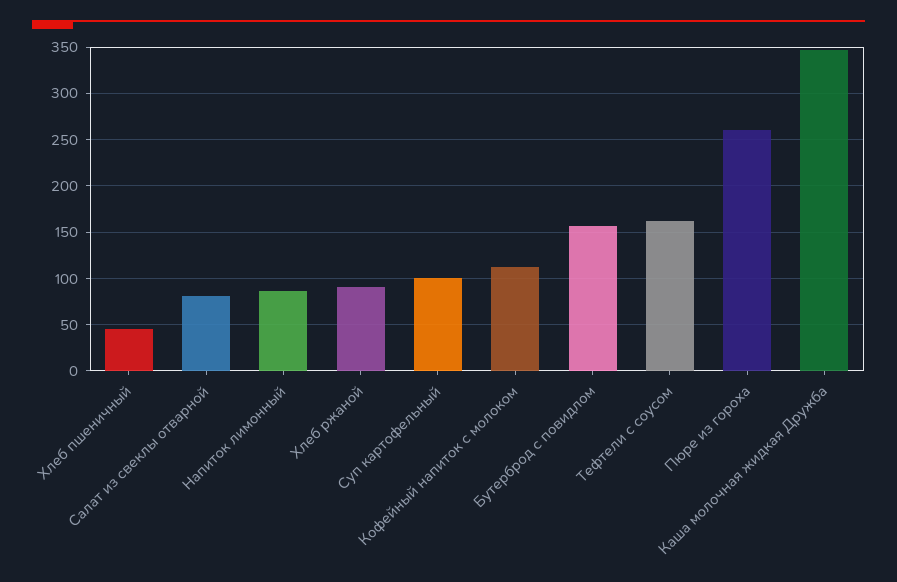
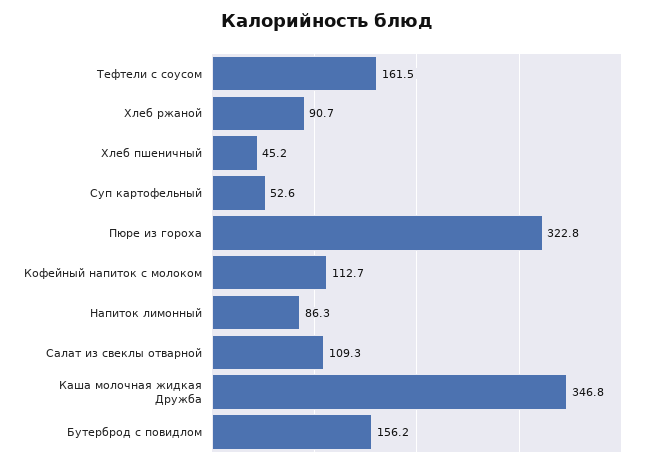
Салат из свеклы отварной: 80 -> 109.3
Суп картофельный: 100 -> 52.6
Пюре из гороха: 260 -> 322.8

